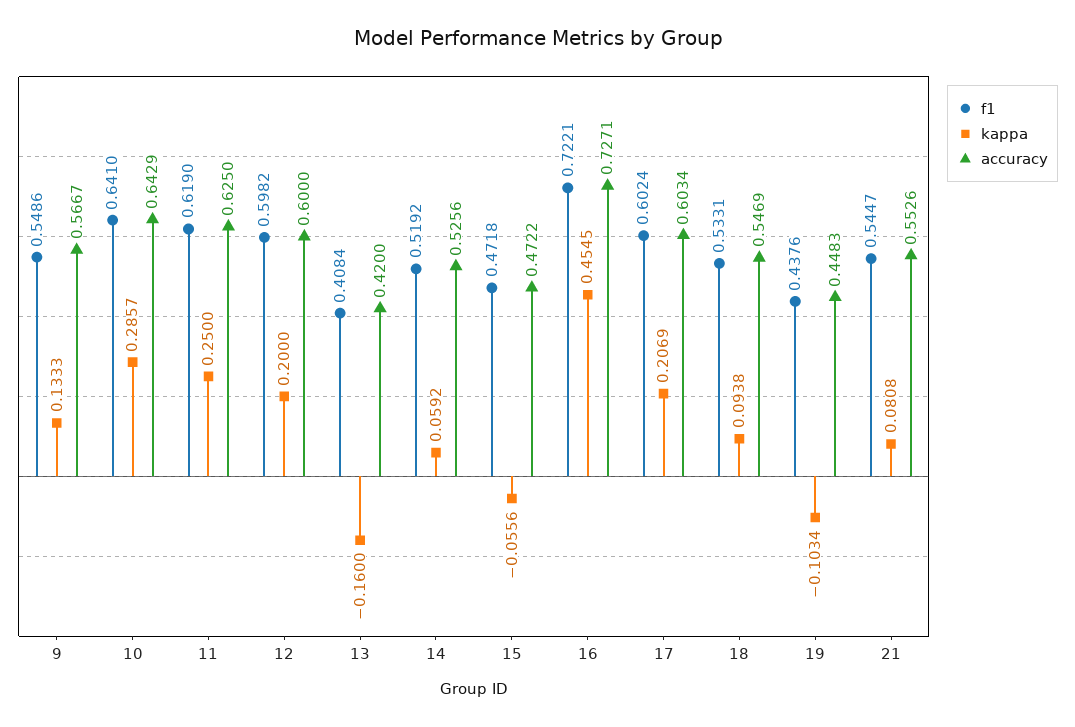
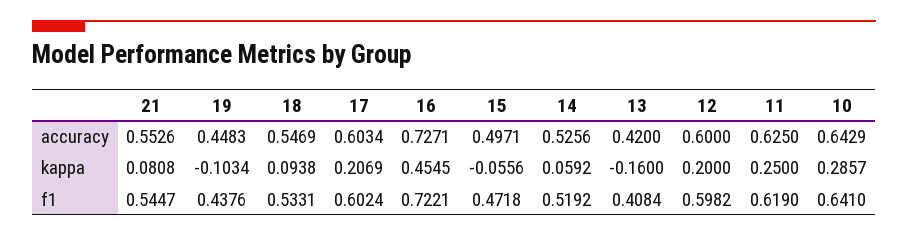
f1, 9: 0.5486 -> none
kappa, 9: 0.1333 -> none
accuracy, 9: 0.5667 -> none
accuracy, 15: 0.4722 -> 0.4971

